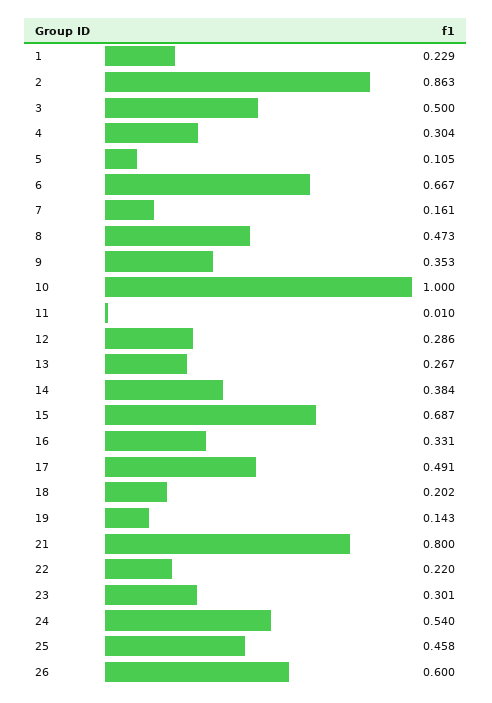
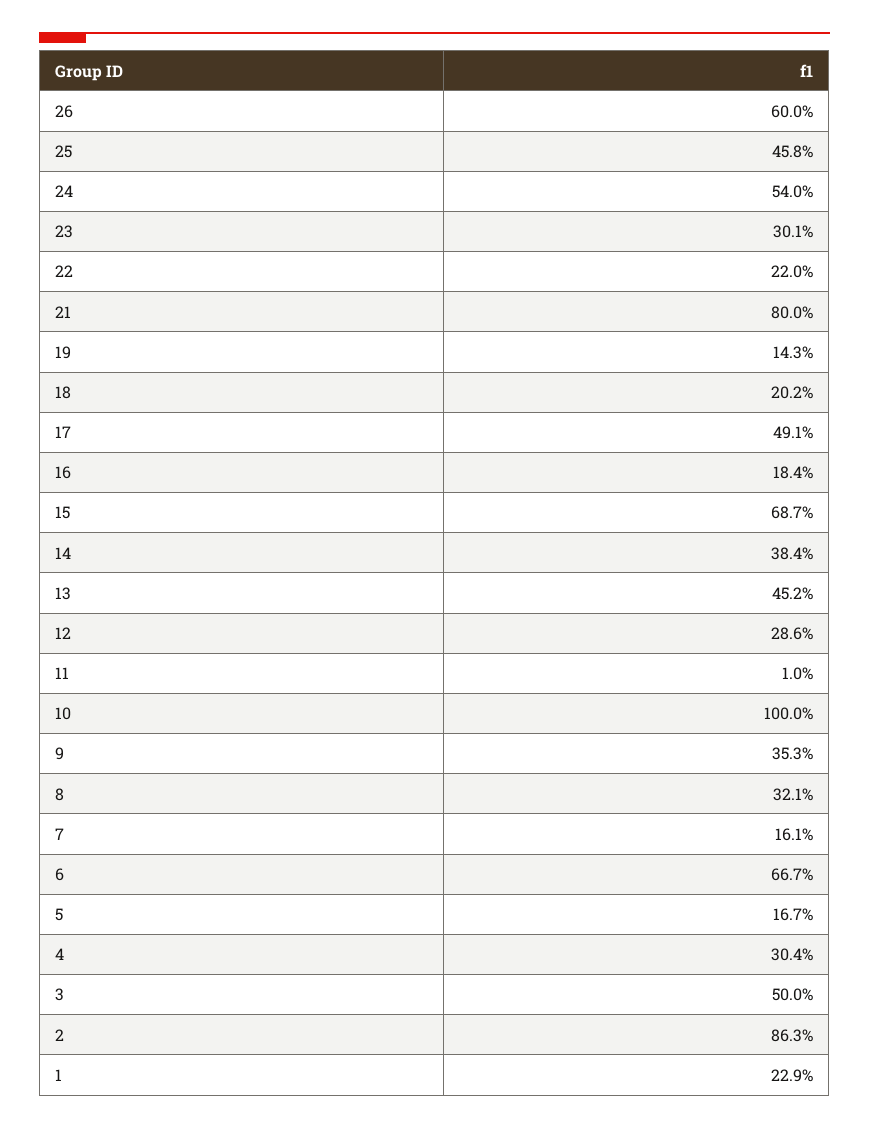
5: 0.105 -> 0.167
8: 0.473 -> 0.321
13: 0.267 -> 0.452
16: 0.331 -> 0.184

